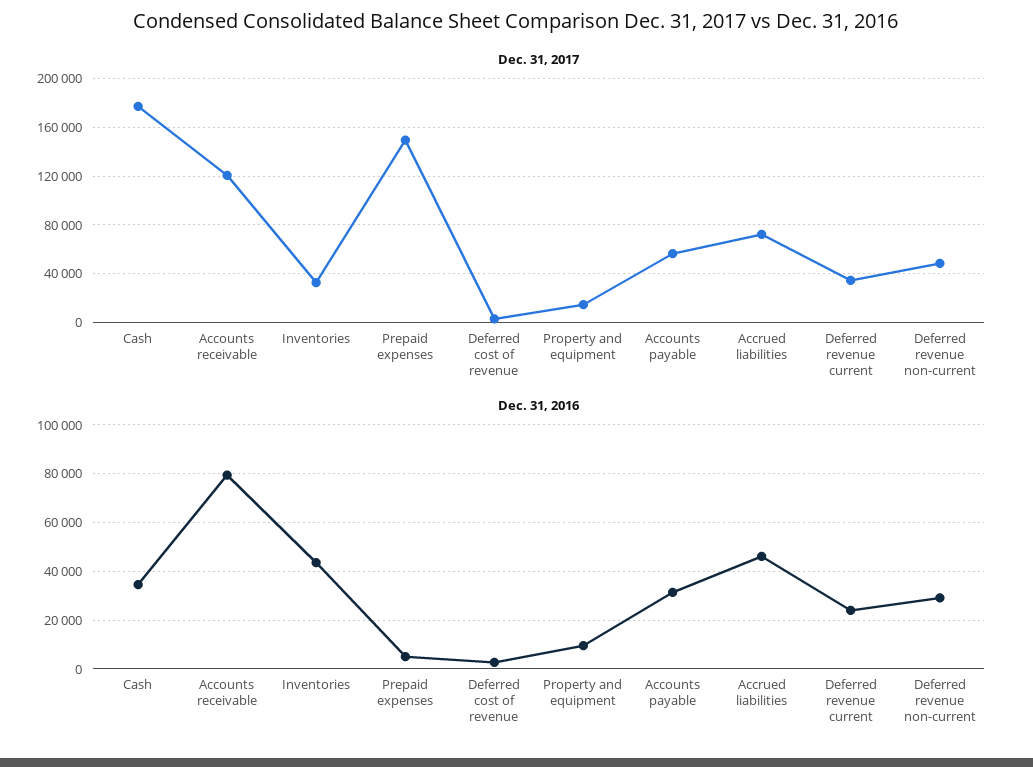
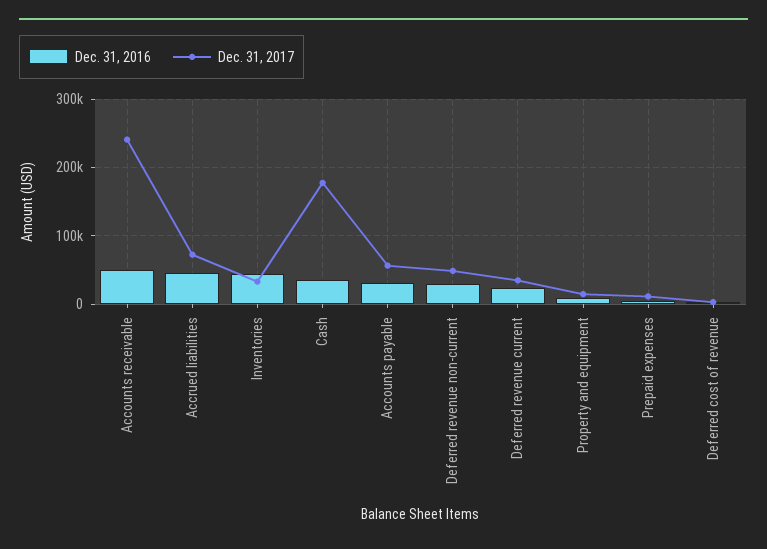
Dec. 31, 2017, Accounts receivable: 120000 -> 240000
Dec. 31, 2017, Prepaid expenses: 150000 -> 10000
Dec. 31, 2016, Accounts receivable: 80000 -> 50000

